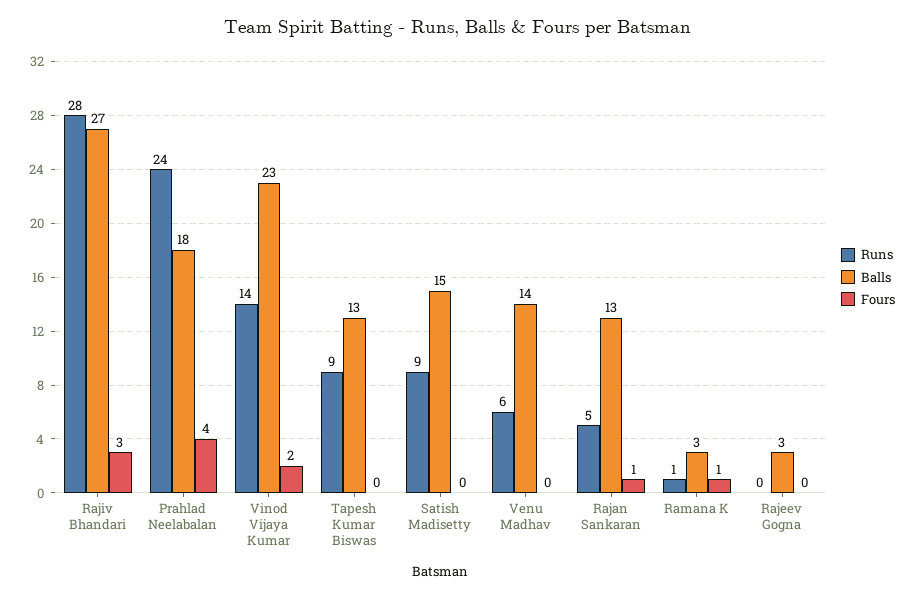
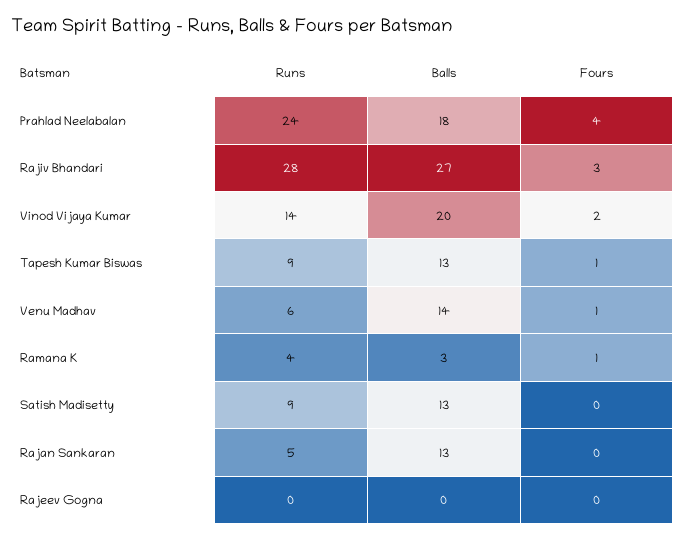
Balls, Vinod Vijaya Kumar: 23 -> 20
Fours, Tapesh Kumar Biswas: 0 -> 1
Balls, Satish Madisetty: 15 -> 13
Fours, Venu Madhav: 0 -> 1
Fours, Rajan Sankaran: 1 -> 0
Runs, Ramana K: 1 -> 4
Balls, Rajeev Gogna: 3 -> 0

